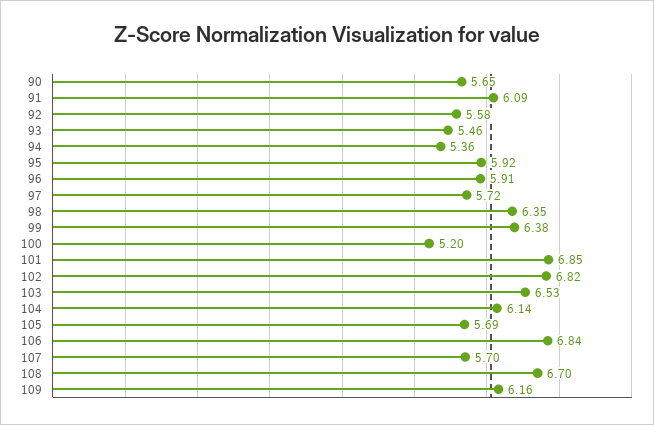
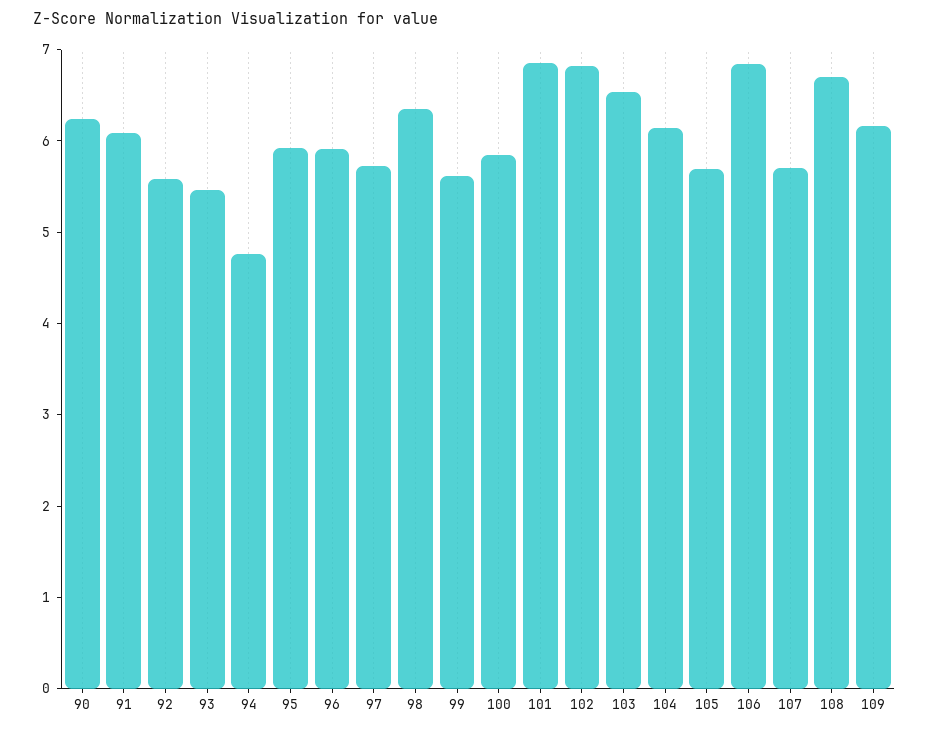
90: 5.65 -> 6.2
94: 5.36 -> 4.8
99: 6.38 -> 5.6
100: 5.2 -> 5.8

